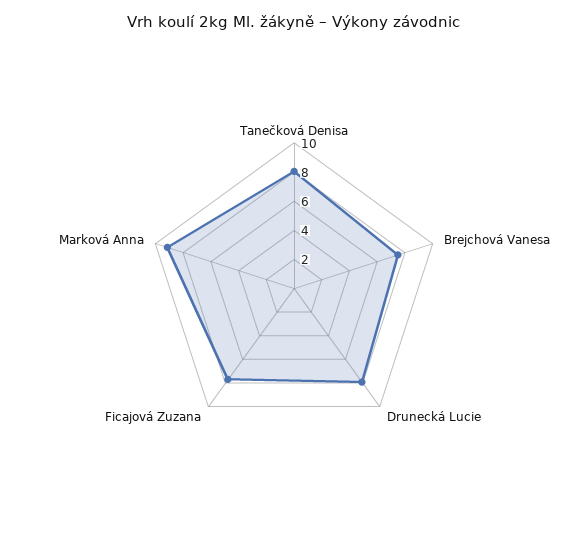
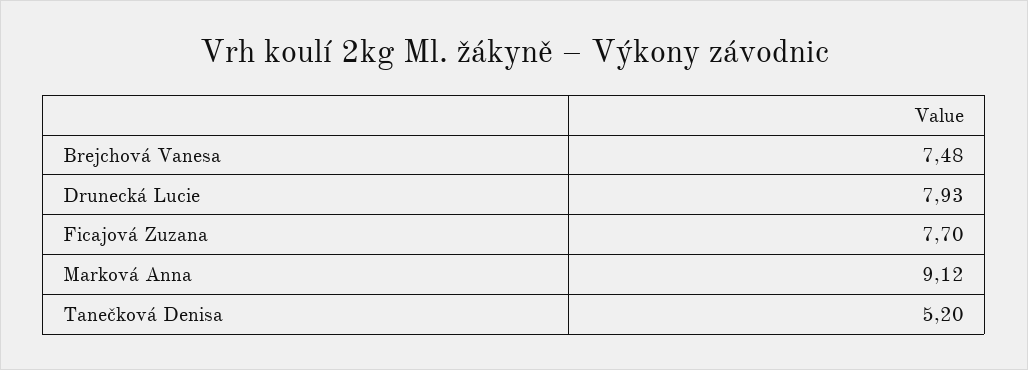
Tanečková Denisa: 8 -> 5.2

